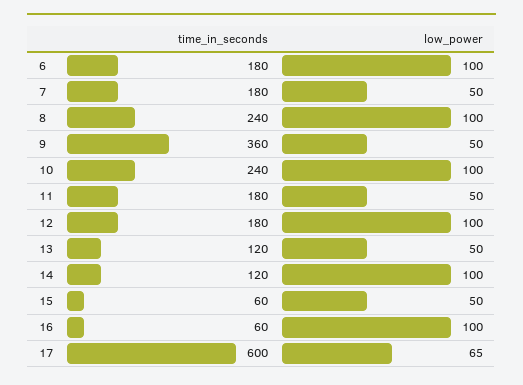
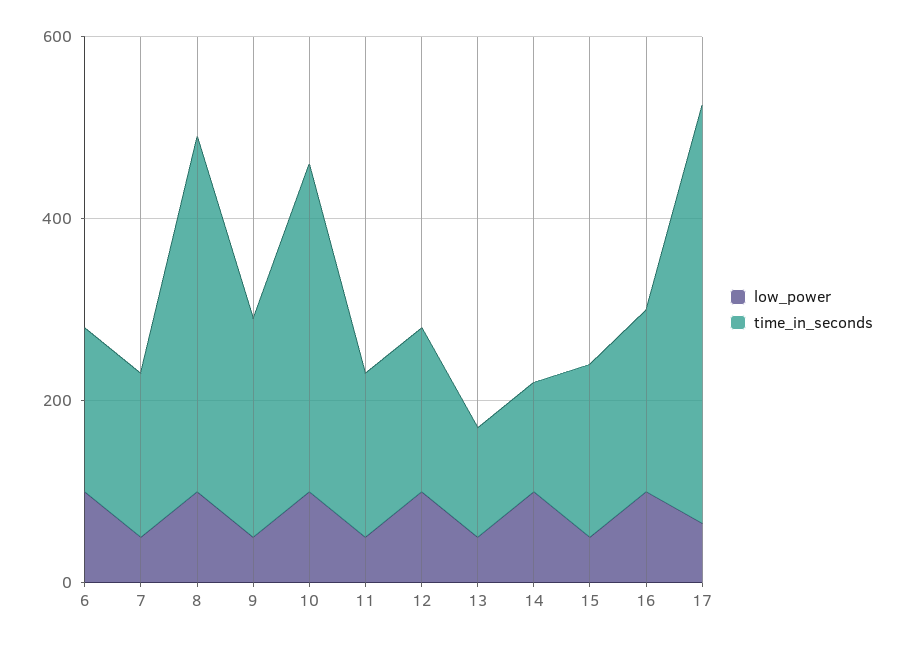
time_in_seconds, 8: 240 -> 400
time_in_seconds, 9: 360 -> 250
time_in_seconds, 10: 240 -> 350
time_in_seconds, 15: 60 -> 200
time_in_seconds, 16: 60 -> 200
time_in_seconds, 17: 600 -> 450

